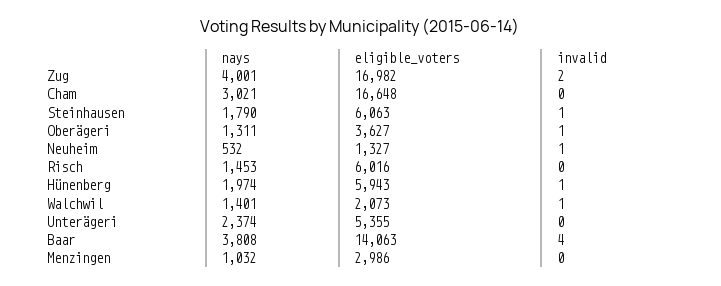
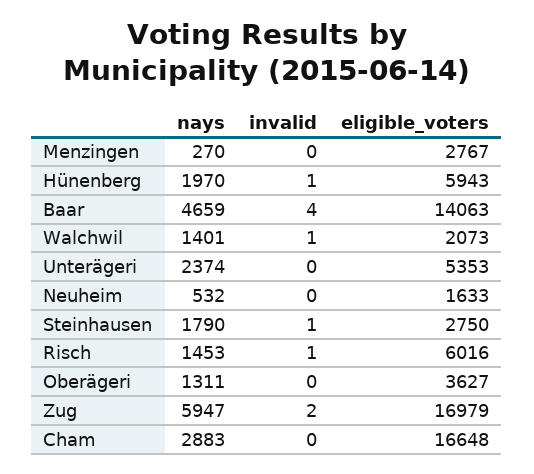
nays, Zug: 4001 -> 5947
eligible_voters, Zug: 16982 -> 16979
nays, Cham: 3021 -> 2883
eligible_voters, Steinhausen: 6063 -> 2750
invalid, Oberägeri: 1 -> 0
eligible_voters, Neuheim: 1327 -> 1633
invalid, Neuheim: 1 -> 0
invalid, Risch: 0 -> 1
nays, Hünenberg: 1974 -> 1970
eligible_voters, Unterägeri: 5355 -> 5353
nays, Baar: 3808 -> 4659
nays, Menzingen: 1032 -> 270
eligible_voters, Menzingen: 2986 -> 2767

